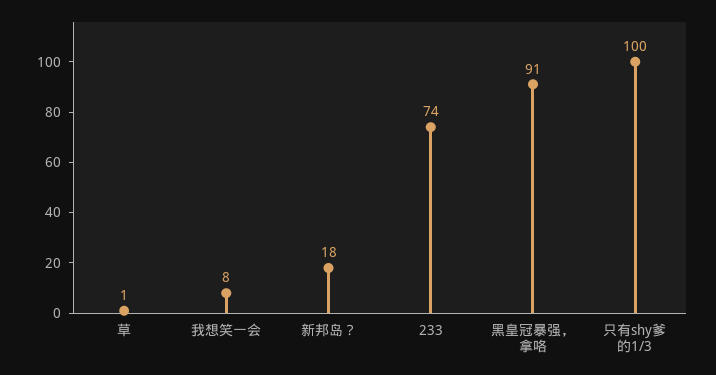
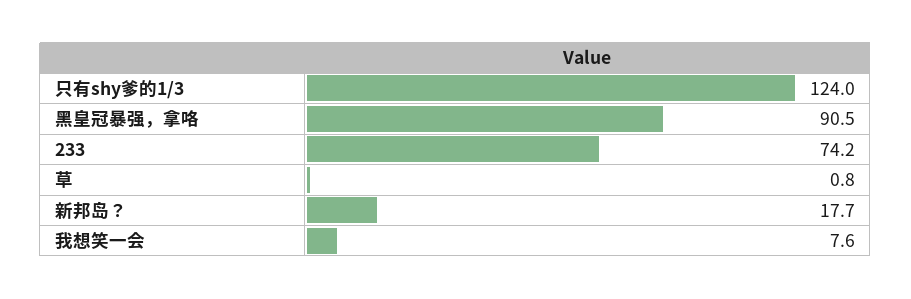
只有shy爹的1/3: 100 -> 124

